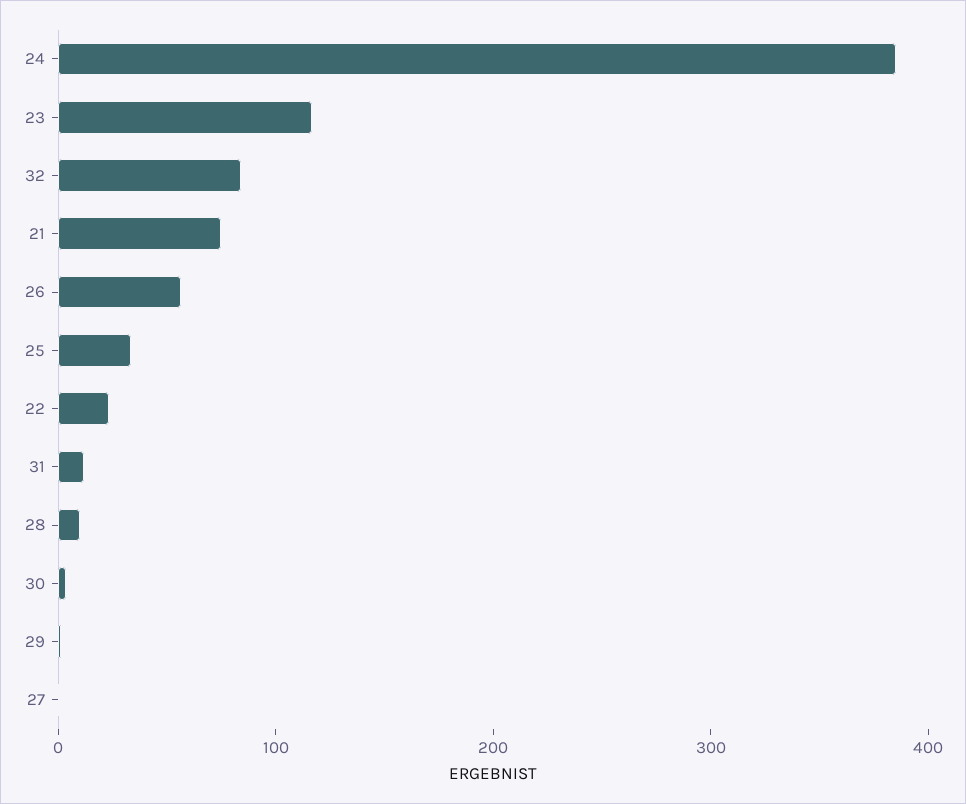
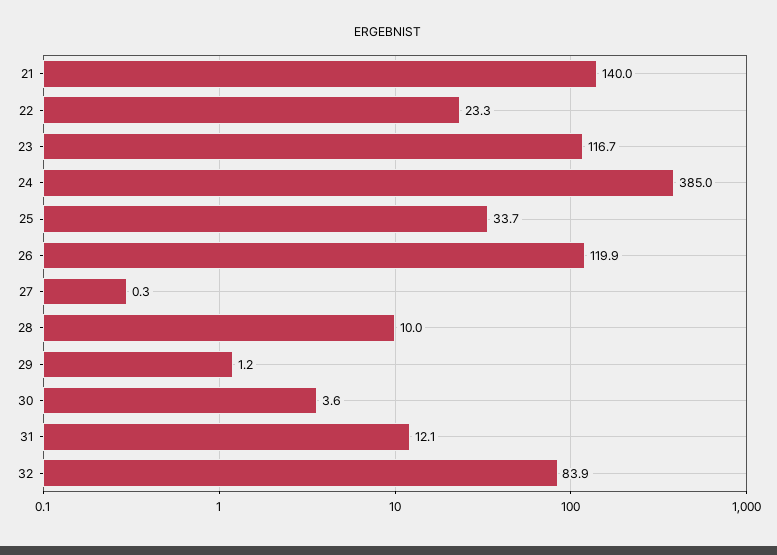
21: 80 -> 140
26: 60 -> 119.9

